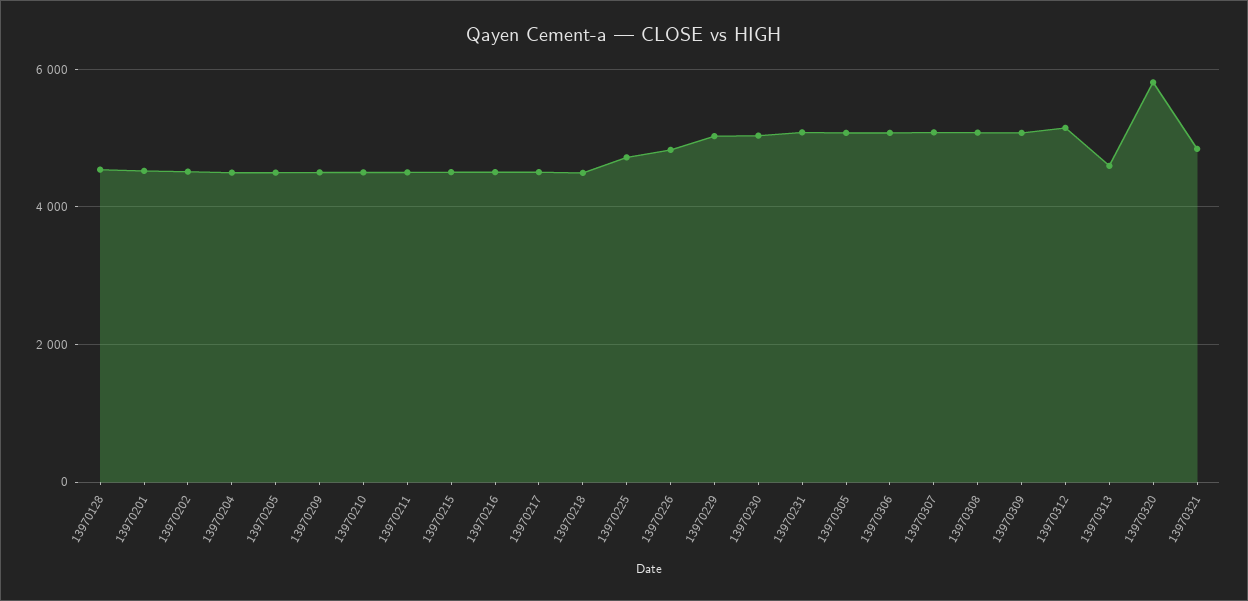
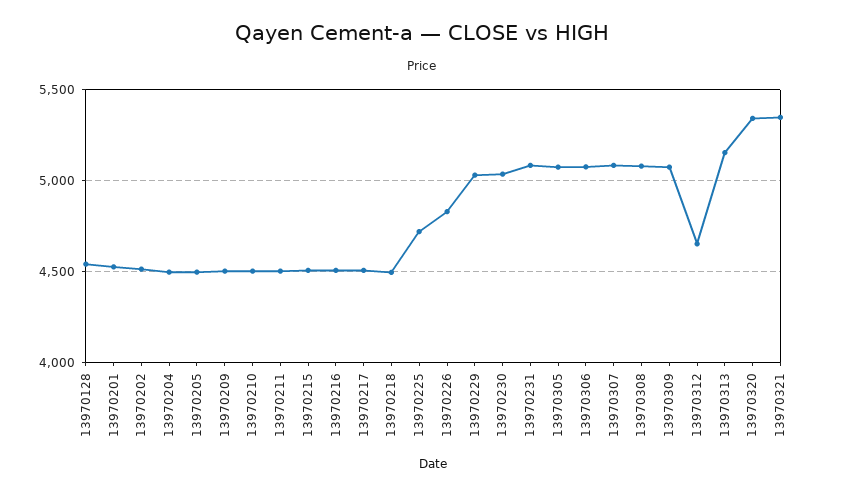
13970312: 5200 -> 4650
13970313: 4600 -> 5150
13970320: 5800 -> 5350
13970321: 4800 -> 5350

